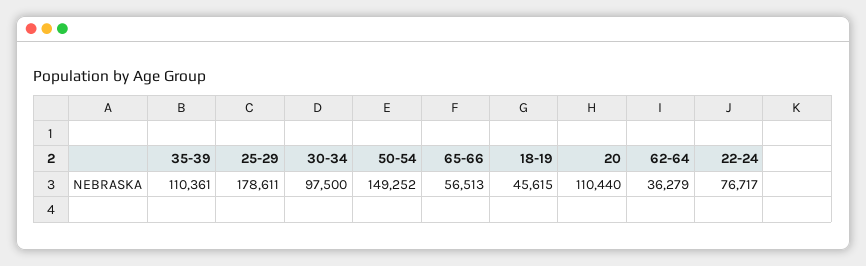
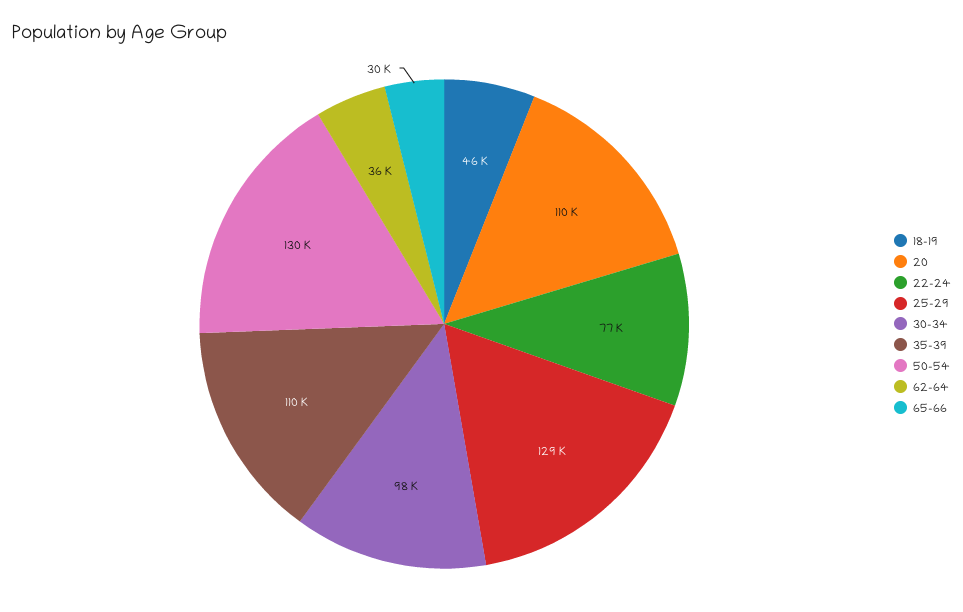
25-29: 178611 -> 129000
50-54: 149252 -> 130000
65-66: 56513 -> 30000

